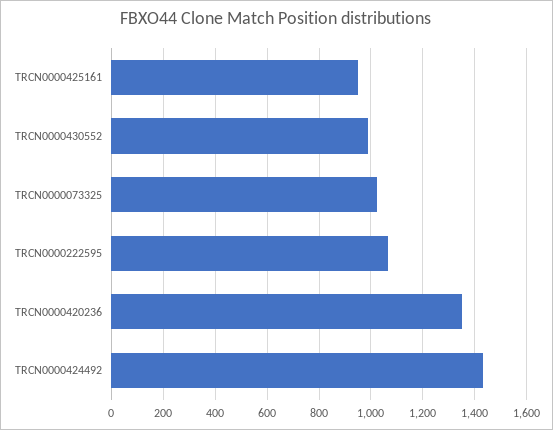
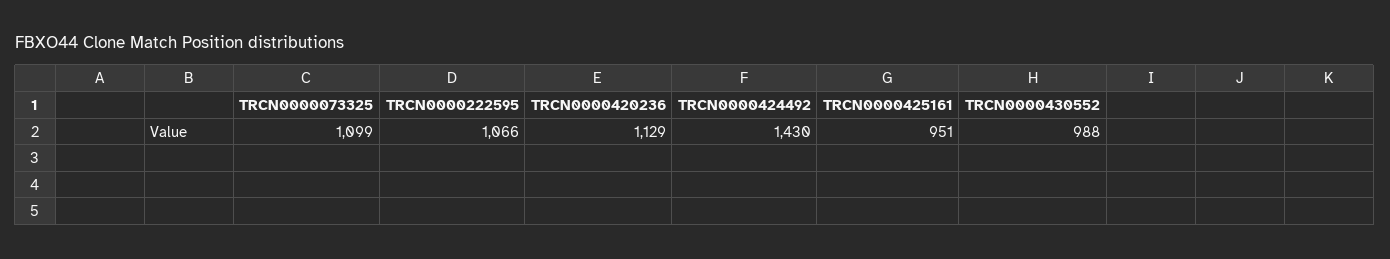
TRCN0000073325: 1025 -> 1099
TRCN0000420236: 1350 -> 1129

